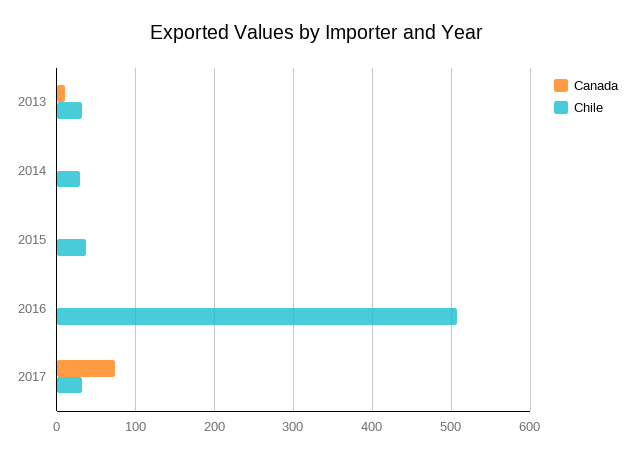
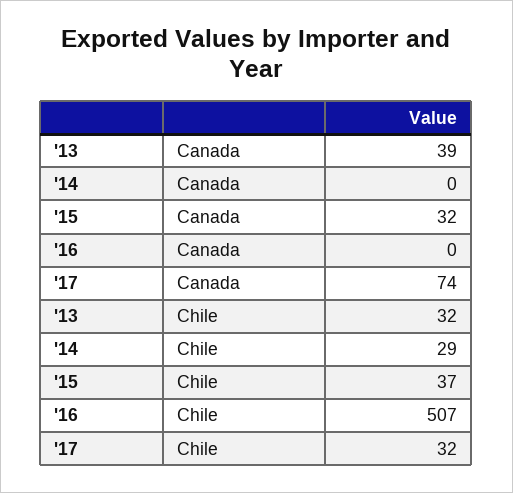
Canada, 2013: 10 -> 39
Canada, 2015: 0 -> 32

